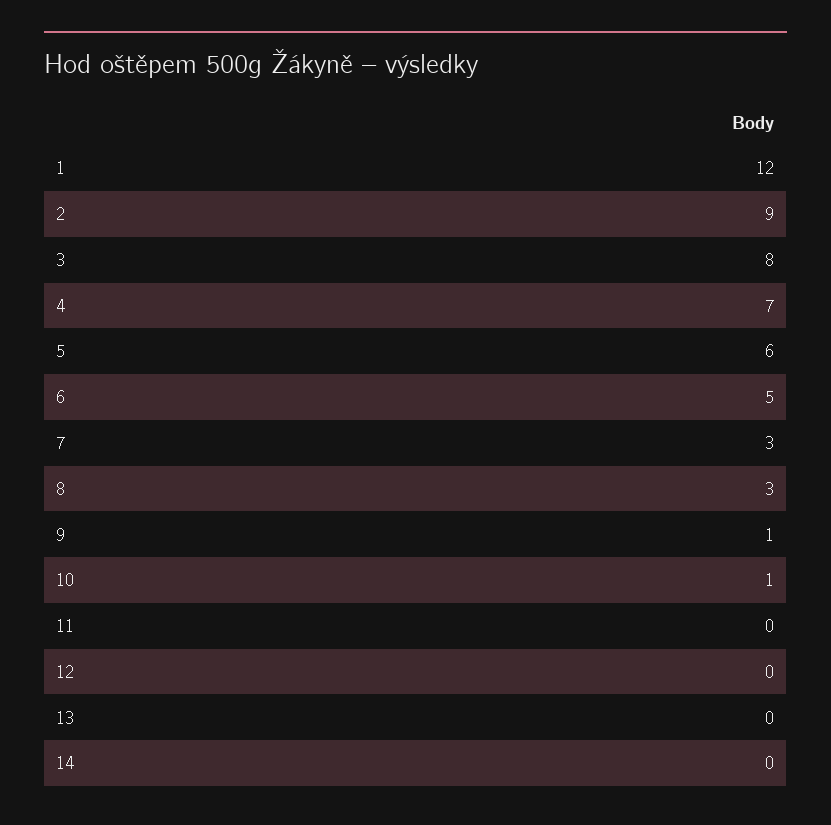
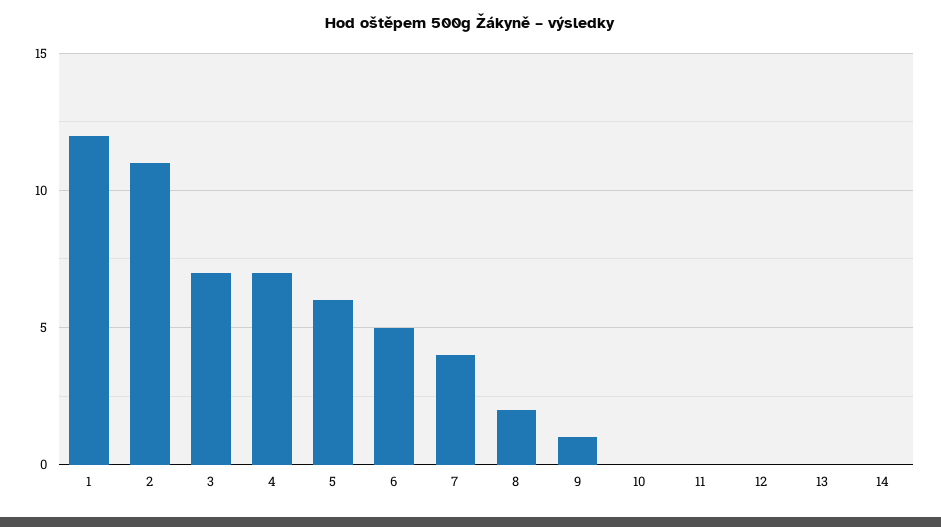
2: 9 -> 11
3: 8 -> 7
7: 3 -> 4
8: 3 -> 2
10: 1 -> 0

